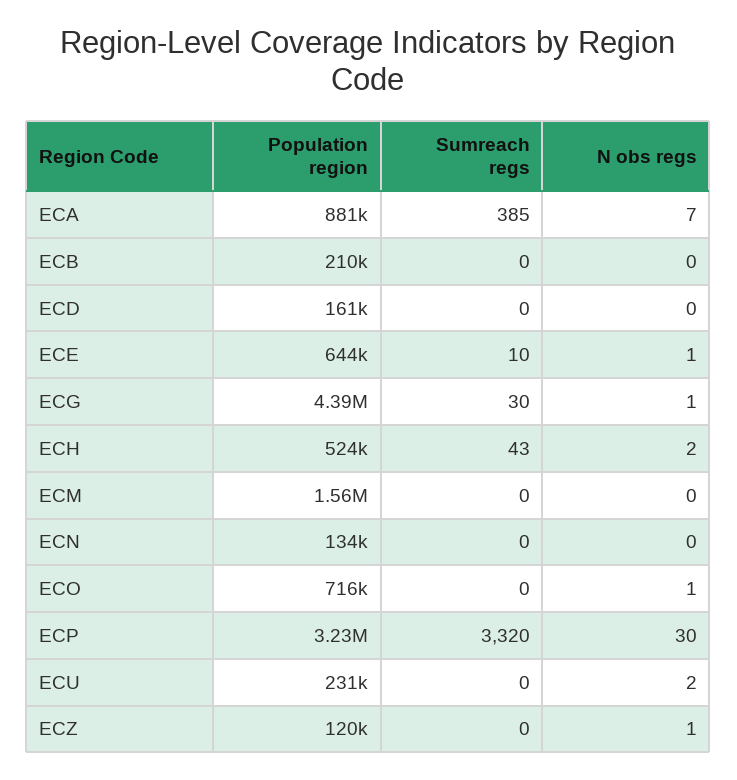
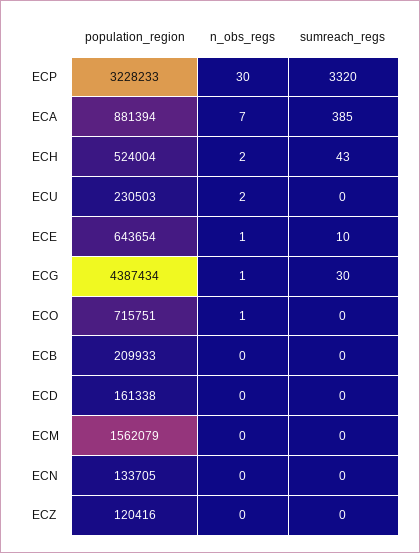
N obs regs, ECZ: 1 -> 0

